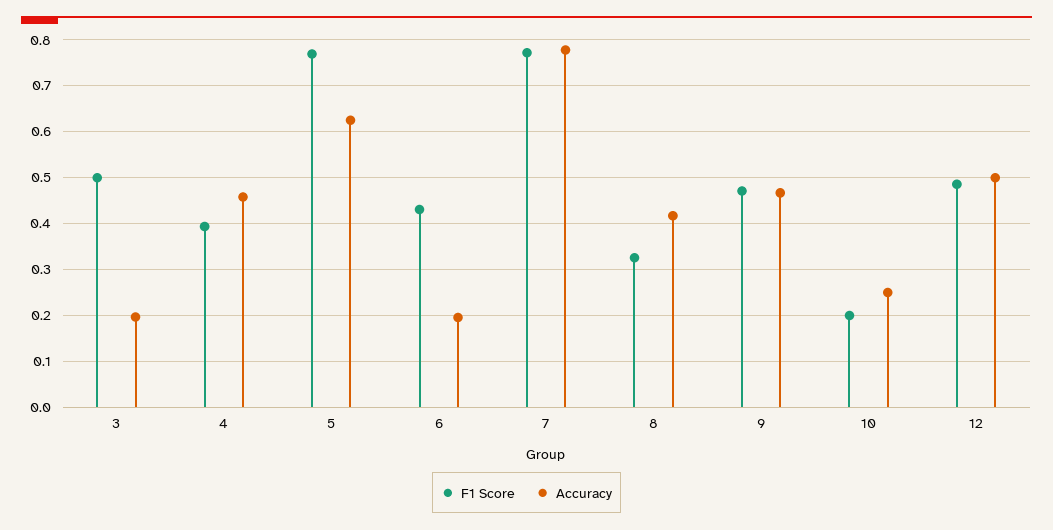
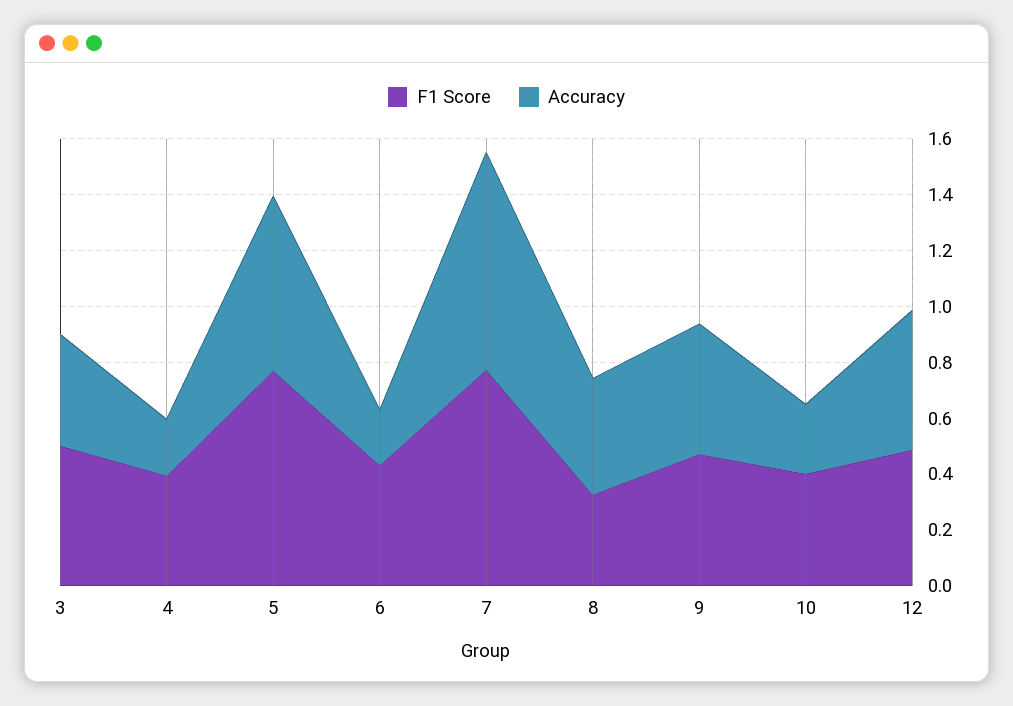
Accuracy, 3: 0.2 -> 0.4
Accuracy, 4: 0.46 -> 0.2
F1 Score, 10: 0.2 -> 0.4

